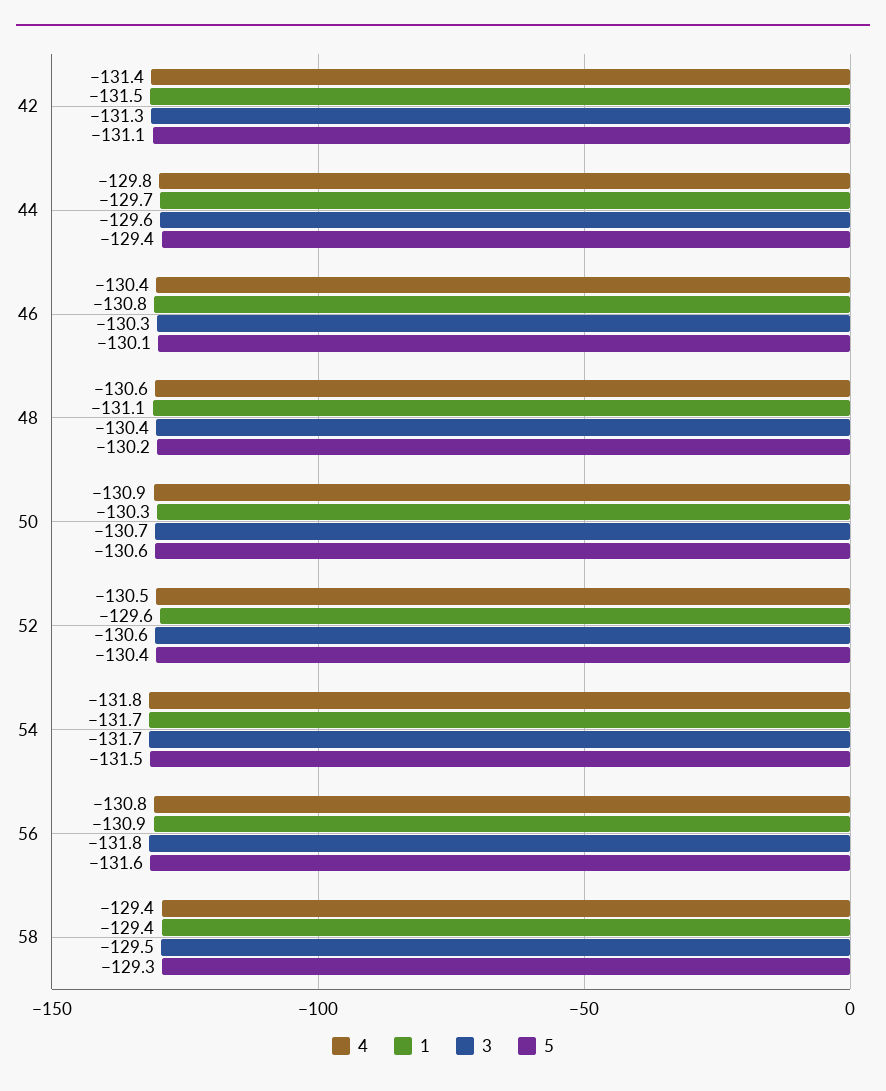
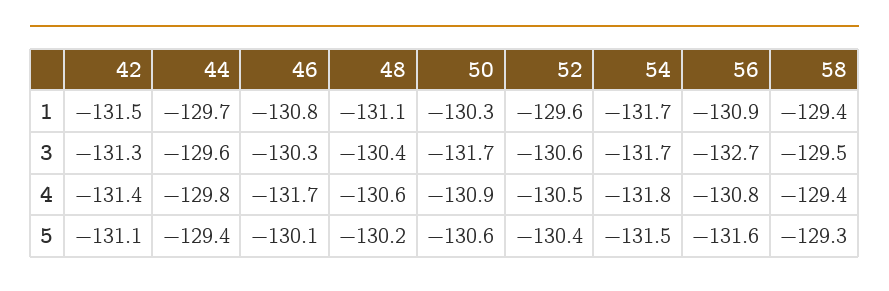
4, 46: -130.4 -> -131.7
3, 50: -130.7 -> -131.7
3, 56: -131.8 -> -132.7

